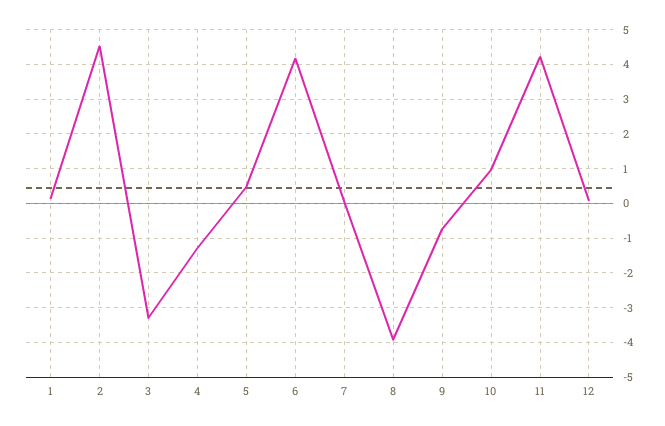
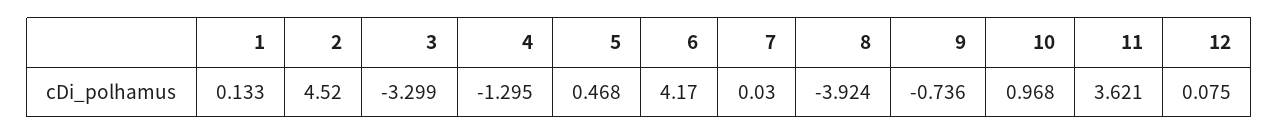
11: 4.2 -> 3.621

